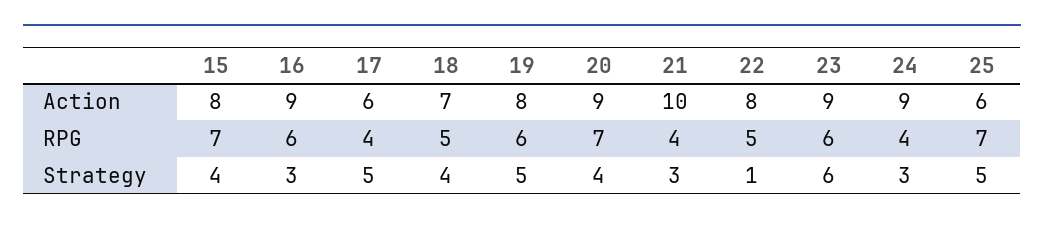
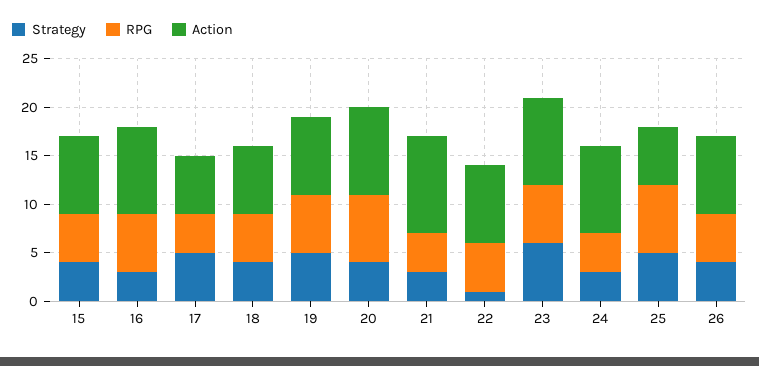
RPG, 15: 7 -> 5
Strategy, 26: none -> 4
RPG, 26: none -> 5
Action, 26: none -> 8

